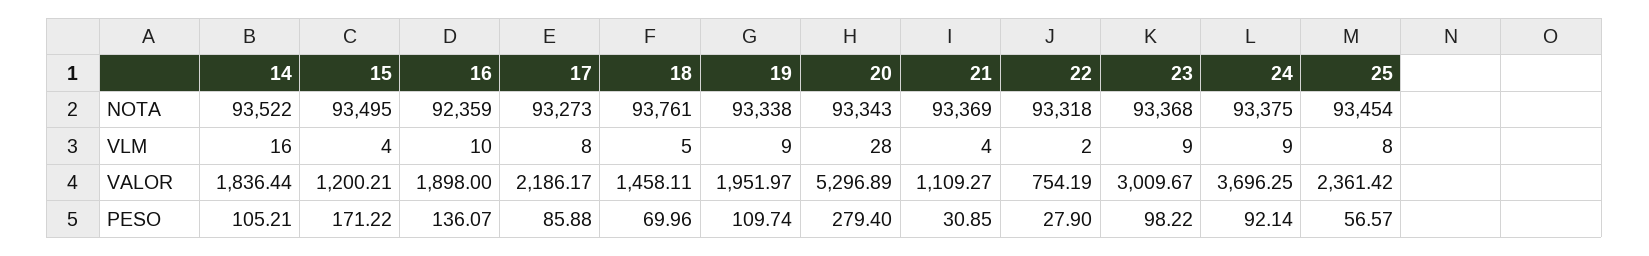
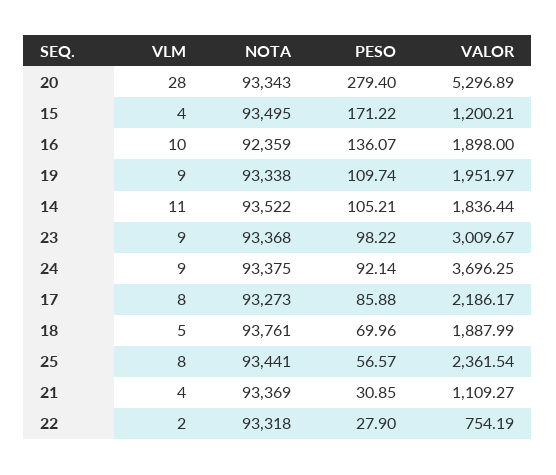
25, NOTA: 93454 -> 93441
14, VLM: 16 -> 11
18, VALOR: 1458.11 -> 1887.99
25, VALOR: 2361.42 -> 2361.54

